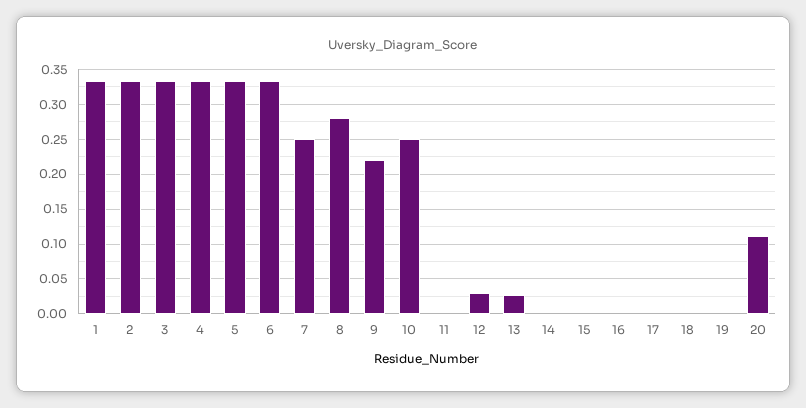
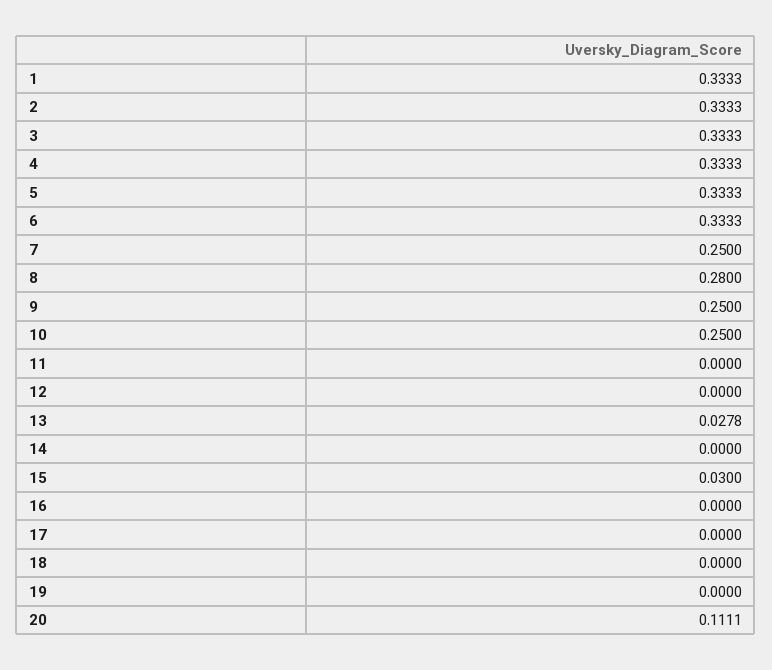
9: 0.22 -> 0.25
12: 0.03 -> 0
15: 0 -> 0.03

